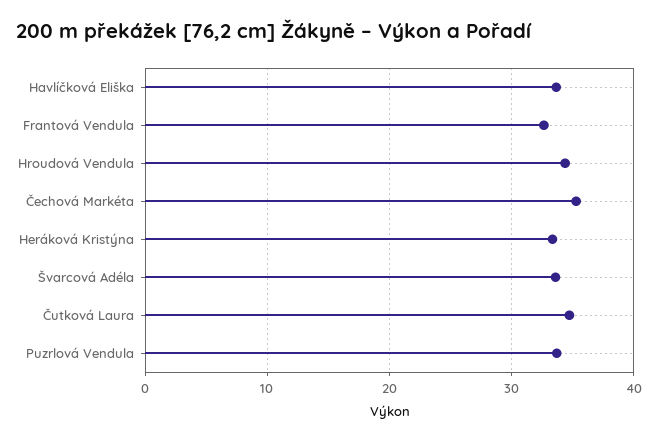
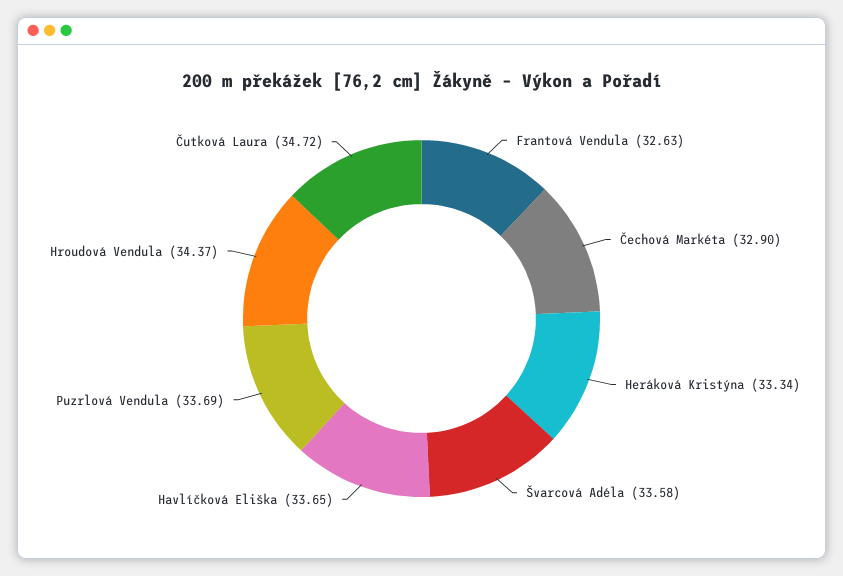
Čechová Markéta: 35 -> 32.9

